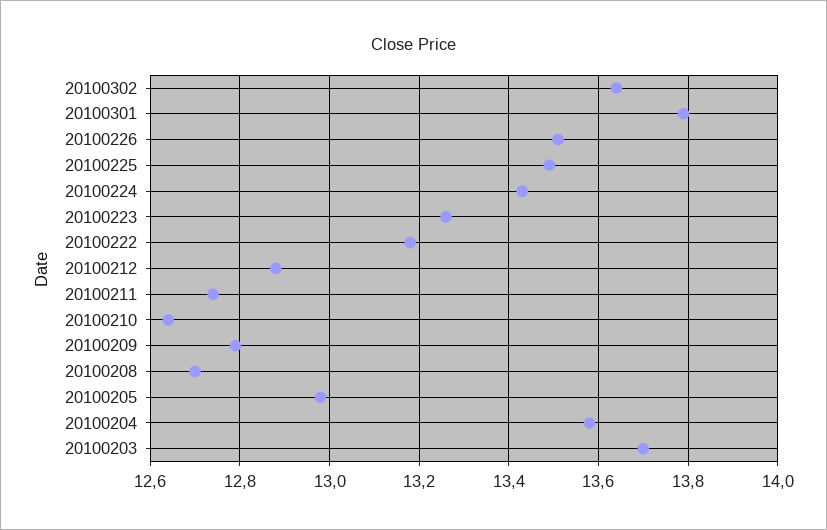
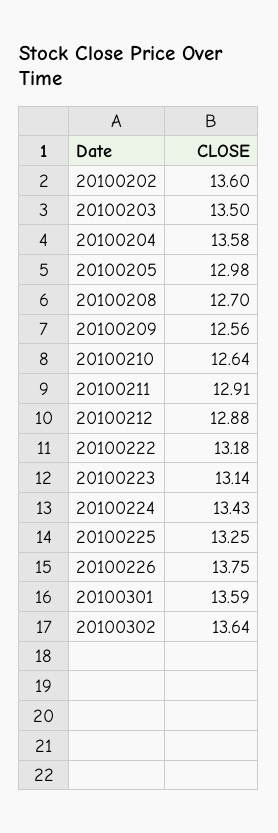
20100301: 13.8 -> 13.59
20100226: 13.5 -> 13.75
20100225: 13.5 -> 13.25
20100223: 13.25 -> 13.14
20100211: 12.75 -> 12.91
20100209: 12.8 -> 12.56
20100203: 13.7 -> 13.5
20100202: none -> 13.6

